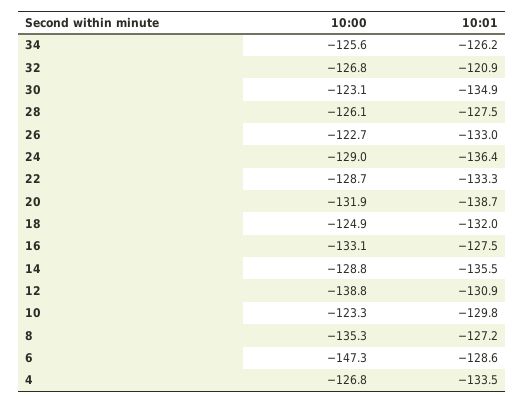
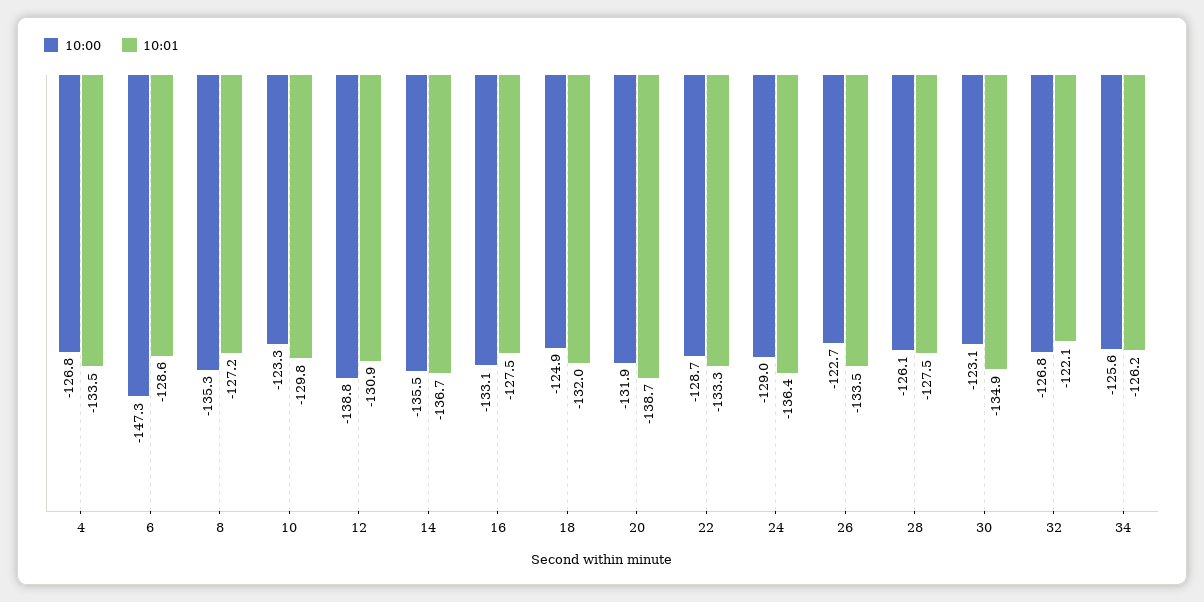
10:01, 32: -120.9 -> -122.1
10:01, 26: -133 -> -133.5
10:00, 14: -128.8 -> -135.5
10:01, 14: -135.5 -> -136.7

